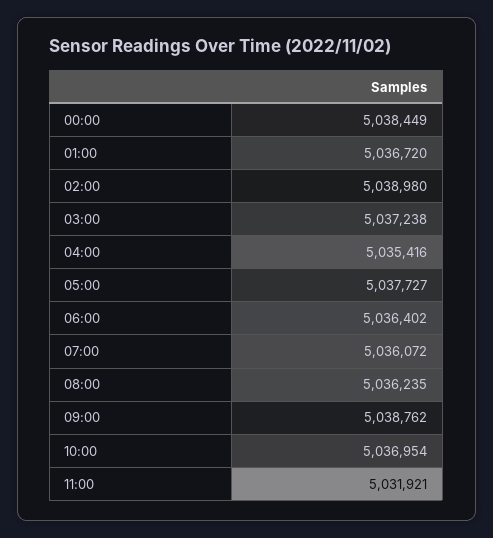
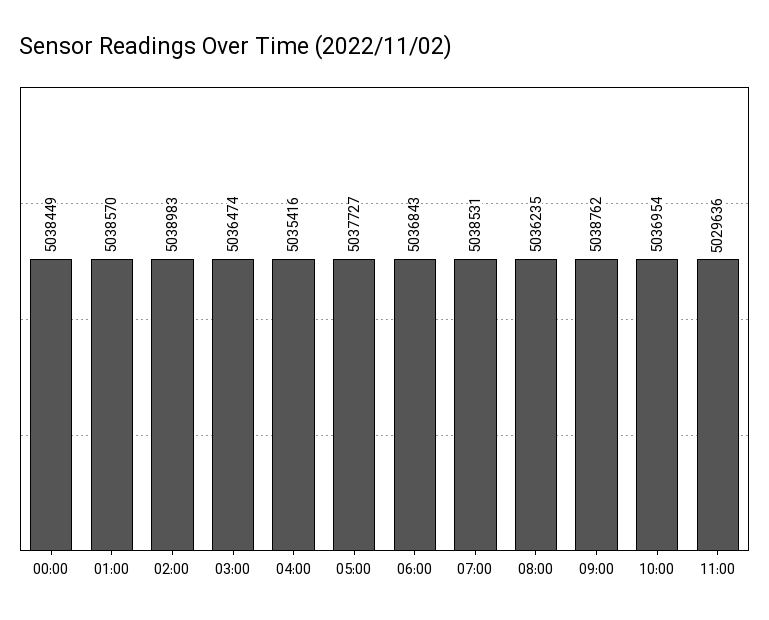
01:00: 5036720 -> 5038570
02:00: 5038980 -> 5038983
03:00: 5037238 -> 5036474
06:00: 5036402 -> 5036843
07:00: 5036072 -> 5038531
11:00: 5031921 -> 5029636

